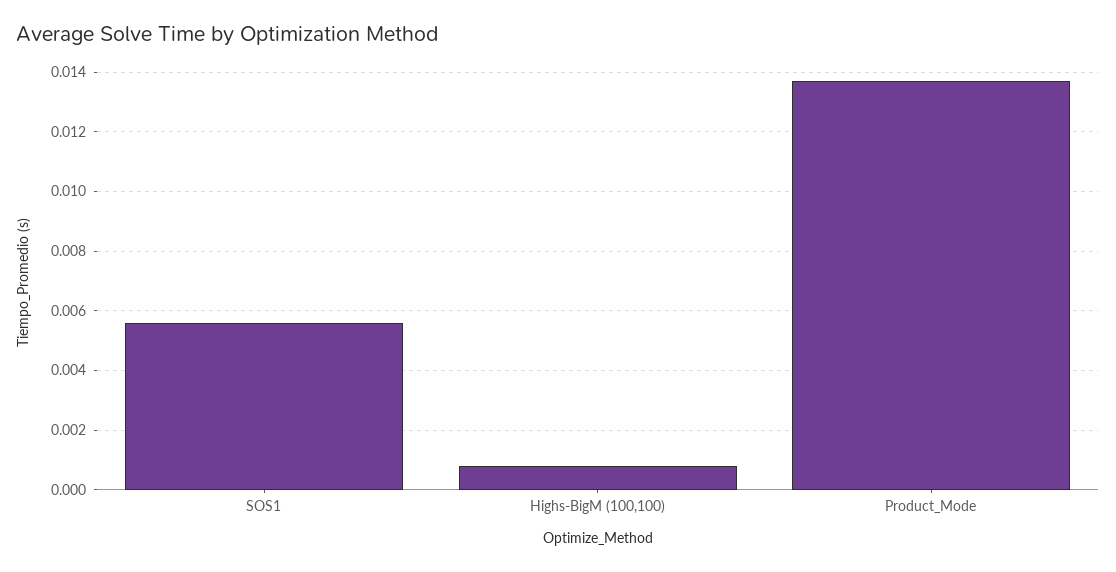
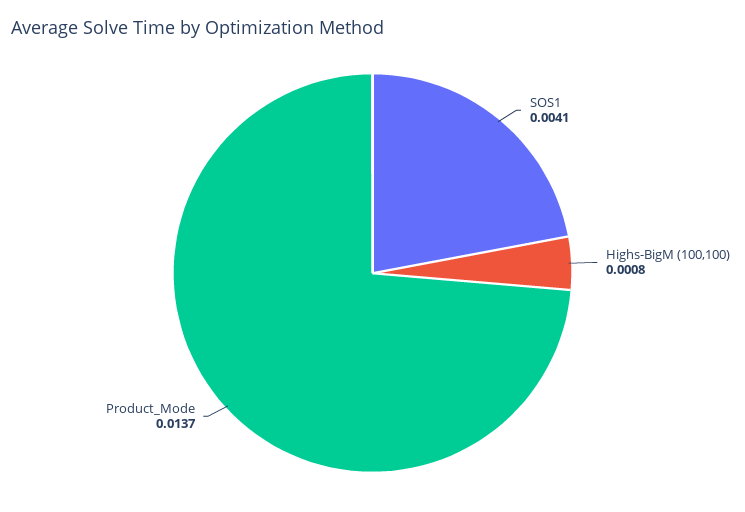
SOS1: 0.0055 -> 0.0041

